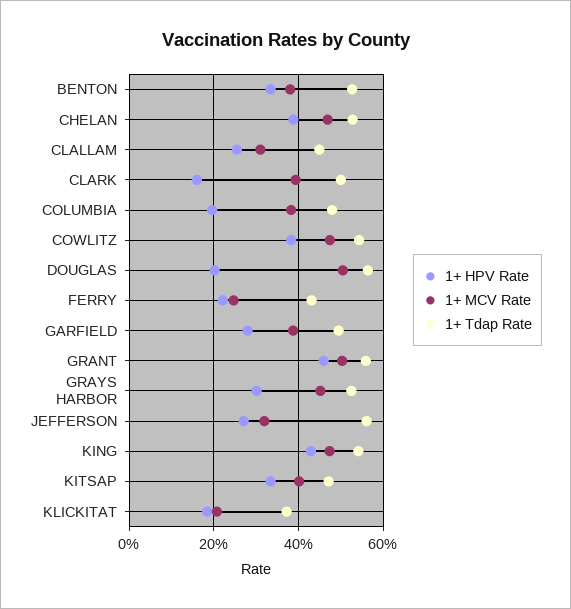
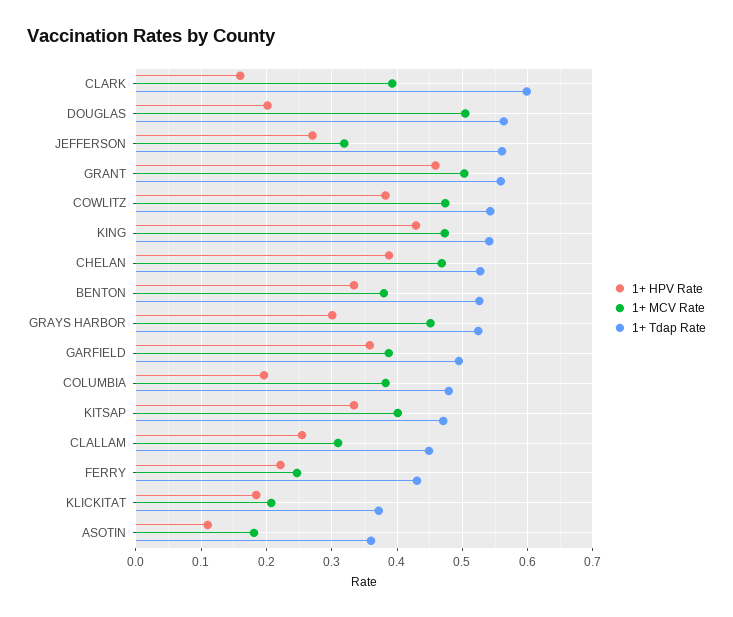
1+ Tdap Rate, CLARK: 0.5 -> 0.6
1+ HPV Rate, GARFIELD: 0.28 -> 0.36
1+ HPV Rate, ASOTIN: none -> 0.11
1+ MCV Rate, ASOTIN: none -> 0.18
1+ Tdap Rate, ASOTIN: none -> 0.36

